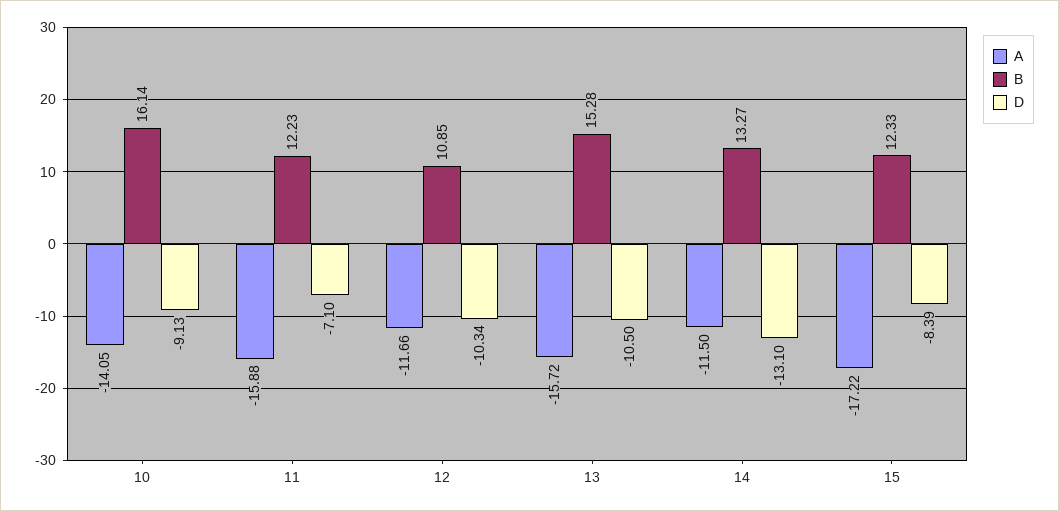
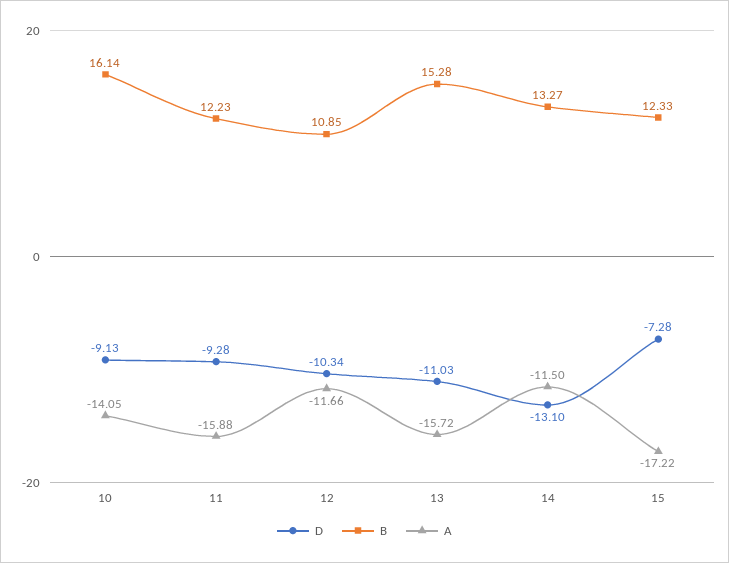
D, 11: -7.1 -> -9.28
D, 13: -10.5 -> -11.03
D, 15: -8.39 -> -7.28

